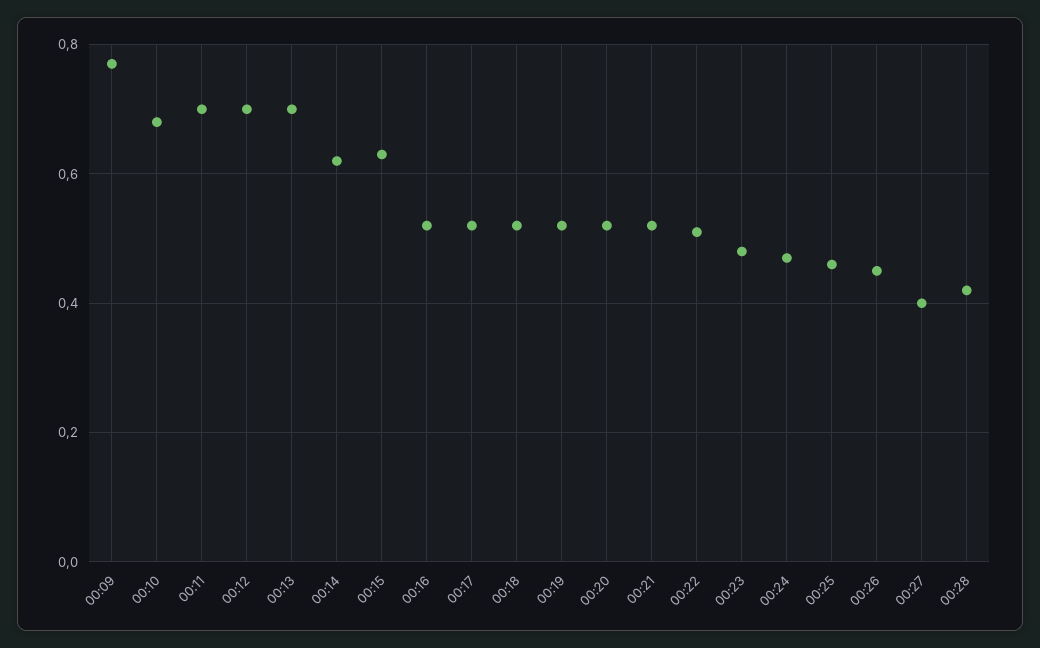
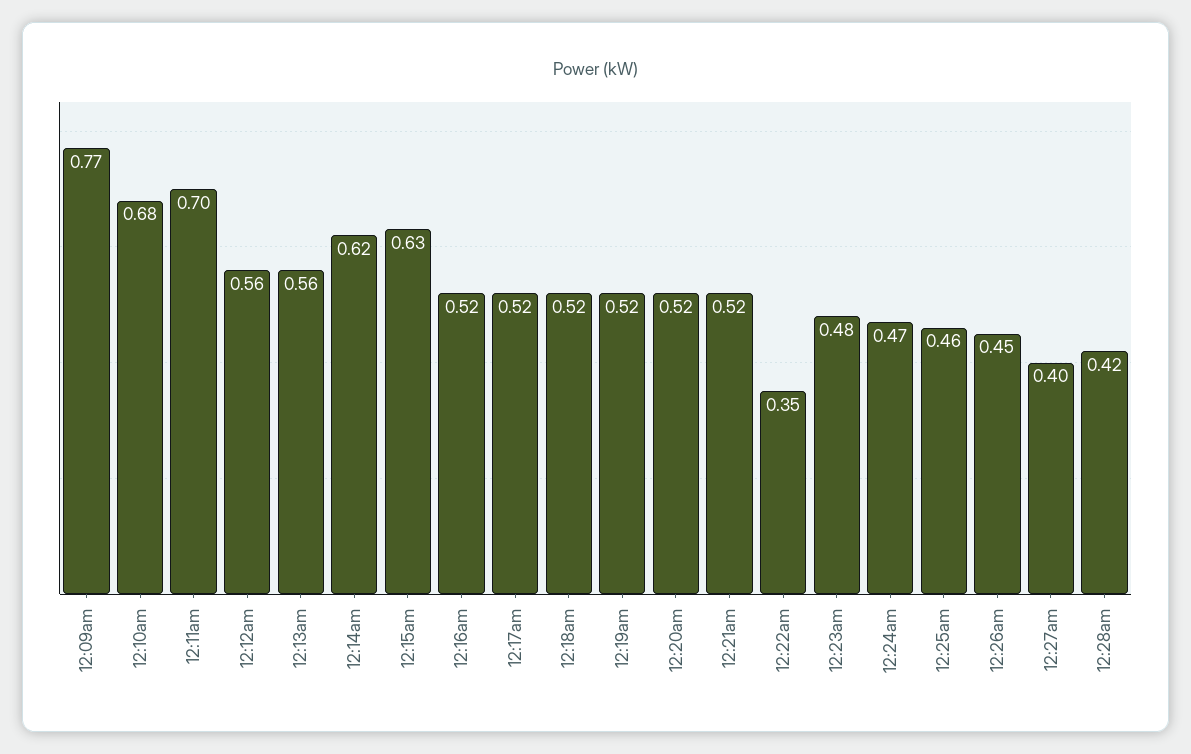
00:12: 0.7 -> 0.56
00:13: 0.7 -> 0.56
00:22: 0.5 -> 0.35

